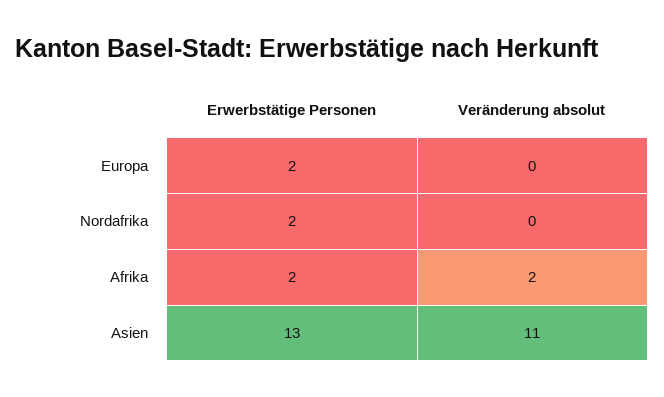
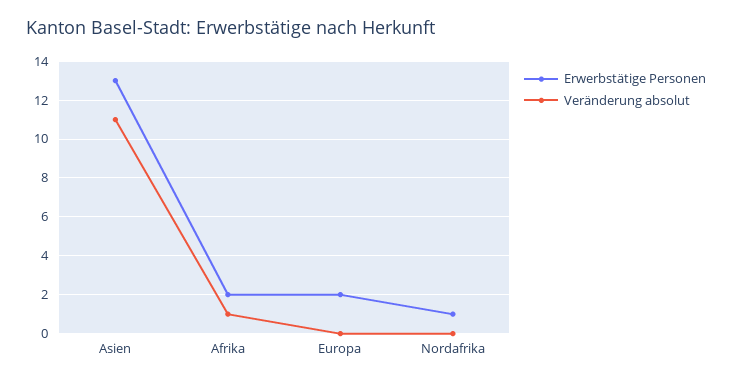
Erwerbstätige Personen, Nordafrika: 2 -> 1
Veränderung absolut, Afrika: 2 -> 1

